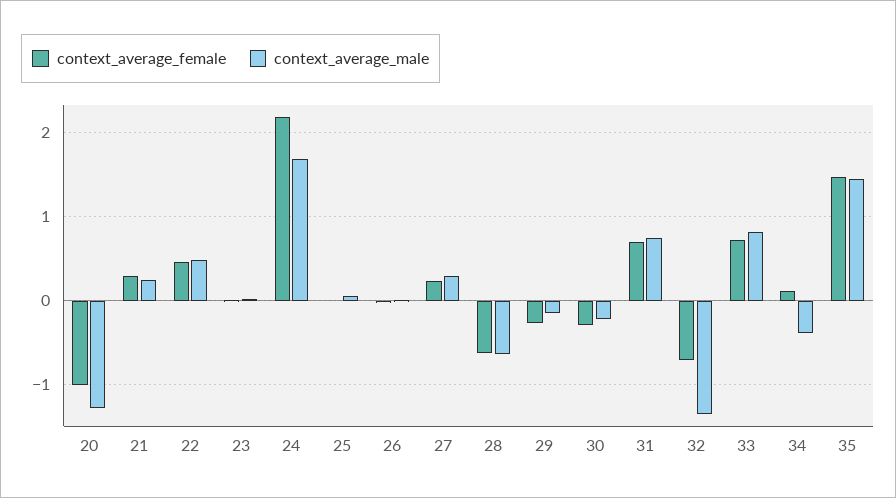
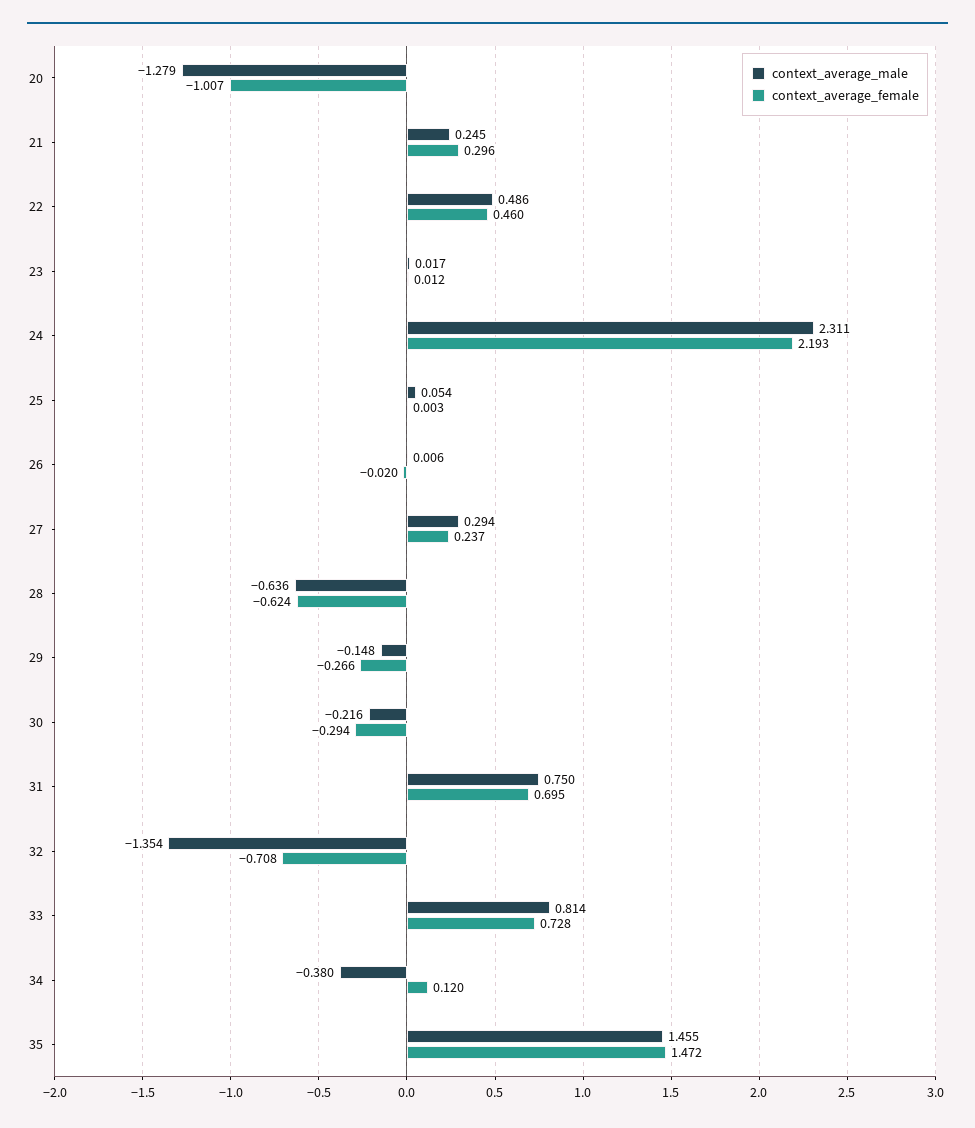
context_average_male, 24: 1.7 -> 2.311

